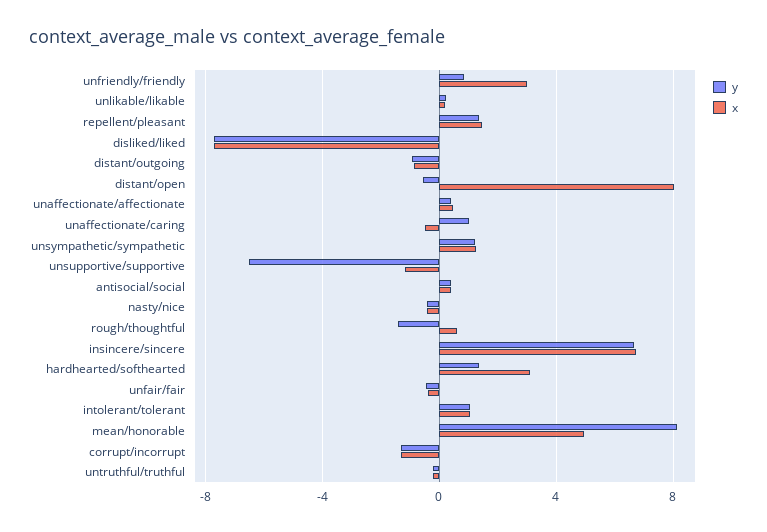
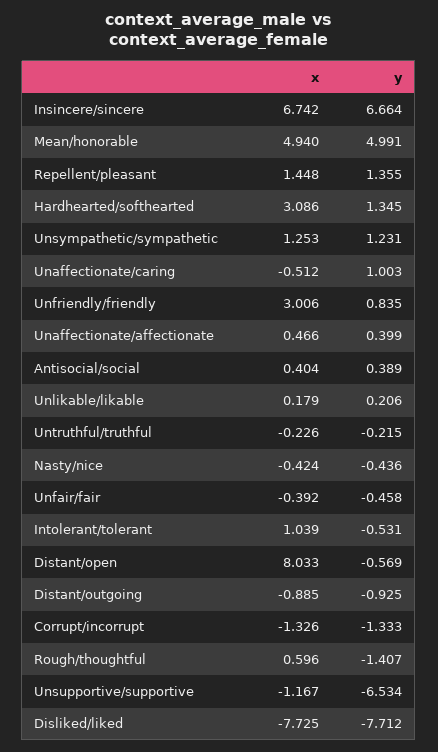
y, intolerant/tolerant: 1 -> -0.531
y, mean/honorable: 8 -> 4.991

